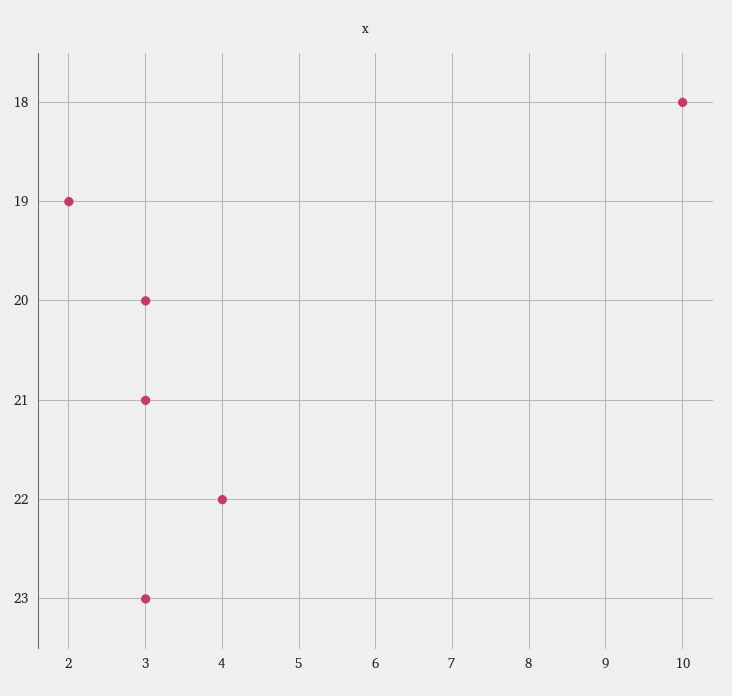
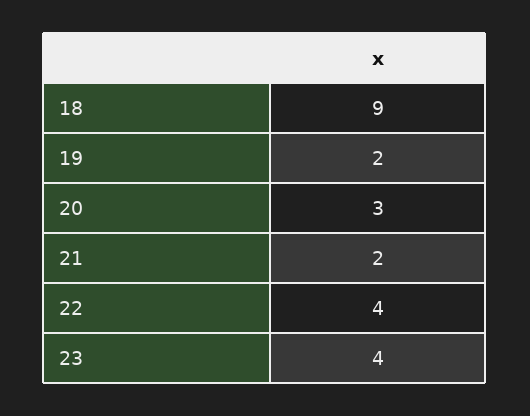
18: 10 -> 9
21: 3 -> 2
23: 3 -> 4

